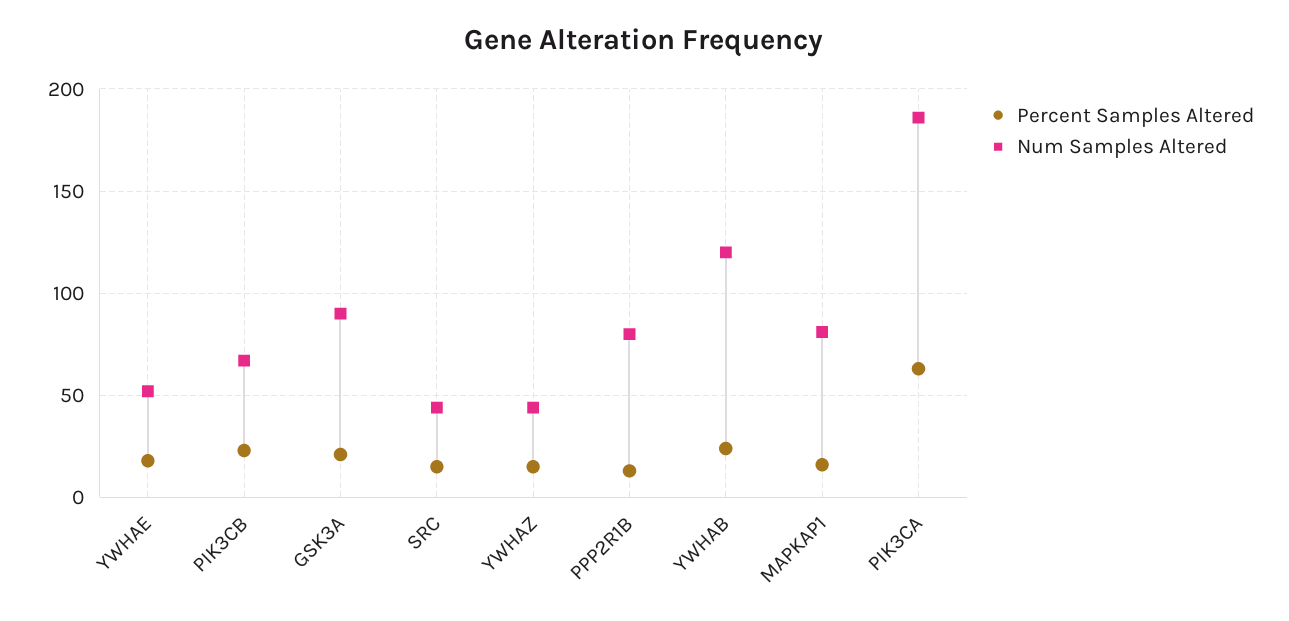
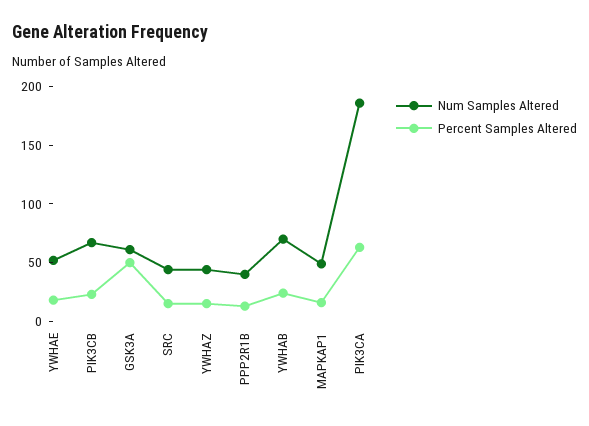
Percent Samples Altered, GSK3A: 20 -> 50
Num Samples Altered, GSK3A: 90 -> 60
Num Samples Altered, PPP2R1B: 80 -> 40
Num Samples Altered, YWHAB: 120 -> 70
Num Samples Altered, MAPKAP1: 80 -> 50

